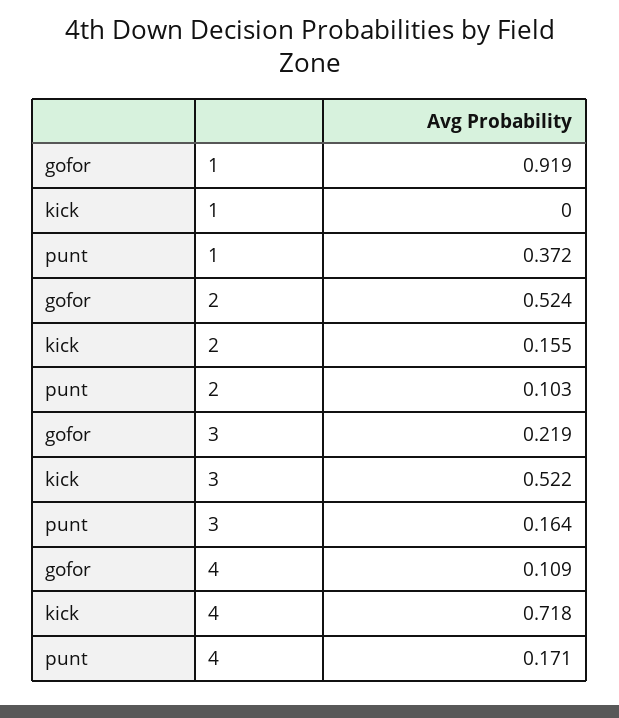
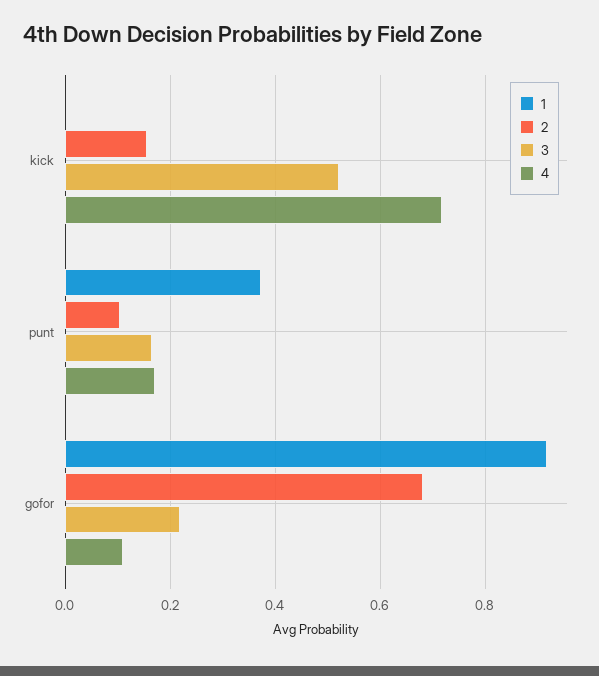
2, gofor: 0.524 -> 0.68

